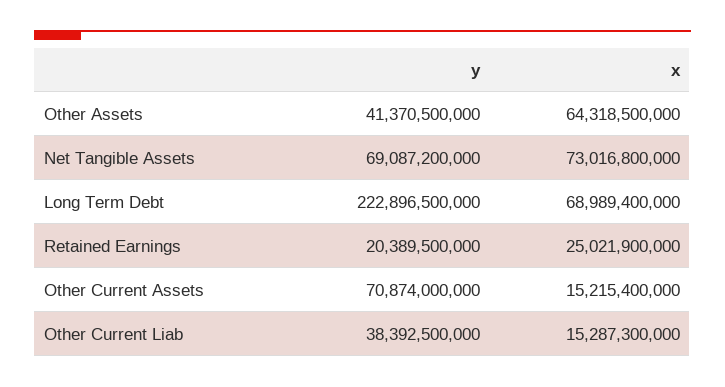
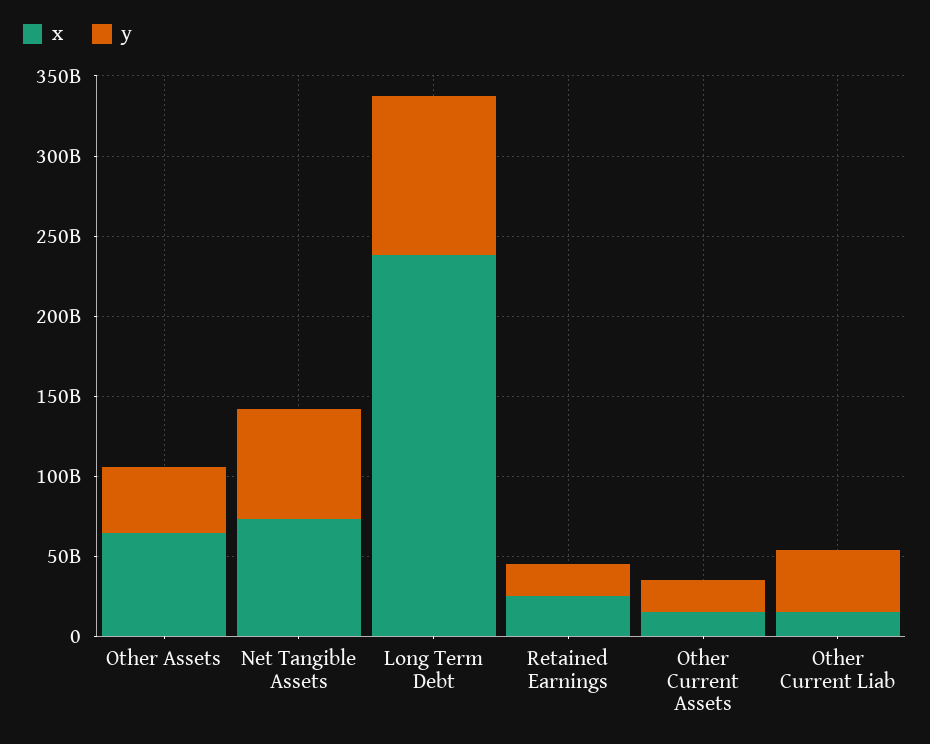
y, Long Term Debt: 222896500000 -> 100000000000
x, Long Term Debt: 68989400000 -> 240000000000
y, Other Current Assets: 70874000000 -> 20000000000

